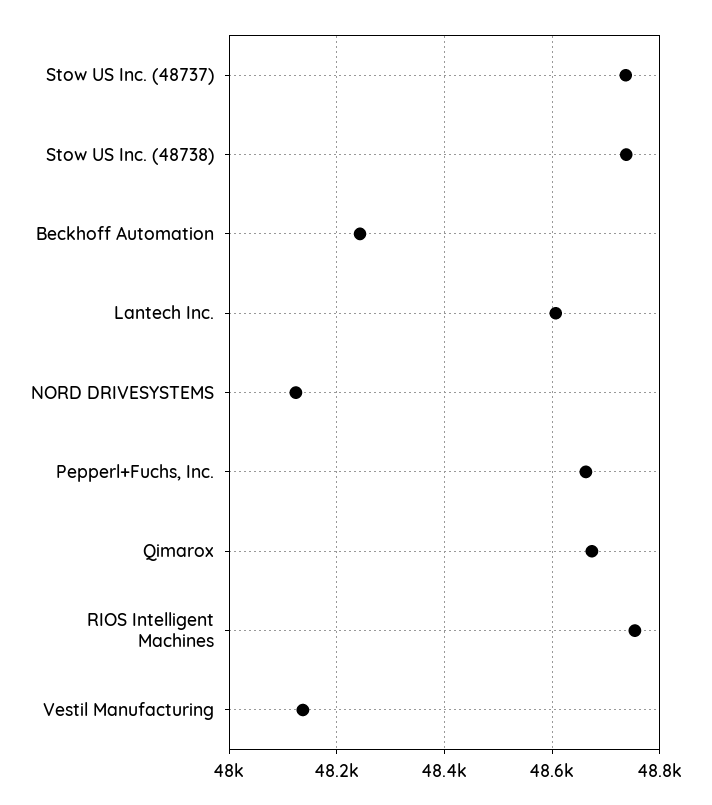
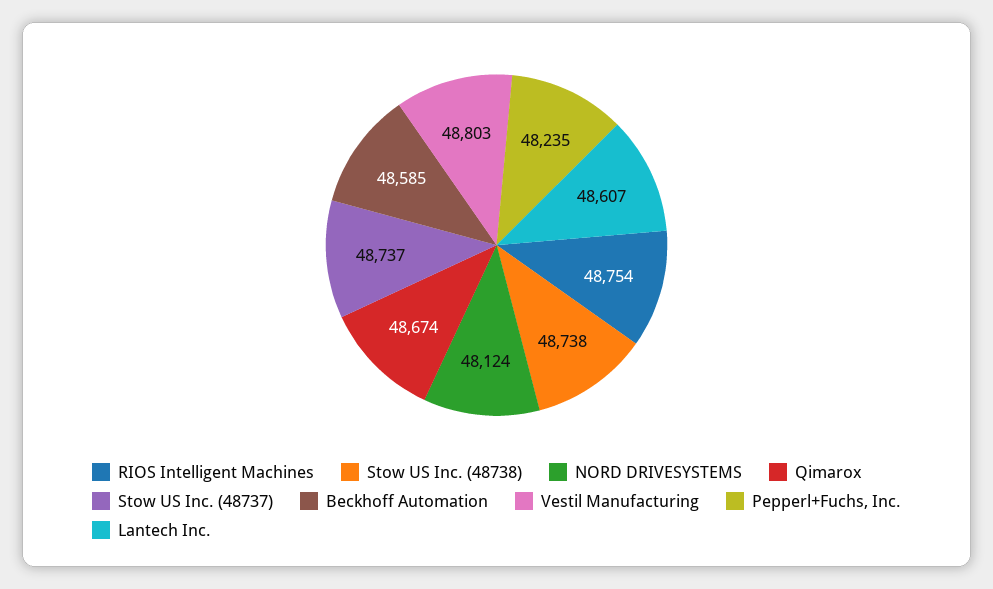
Beckhoff Automation: 48240 -> 48585
Pepperl+Fuchs, Inc.: 48660 -> 48235
Vestil Manufacturing: 48140 -> 48803

